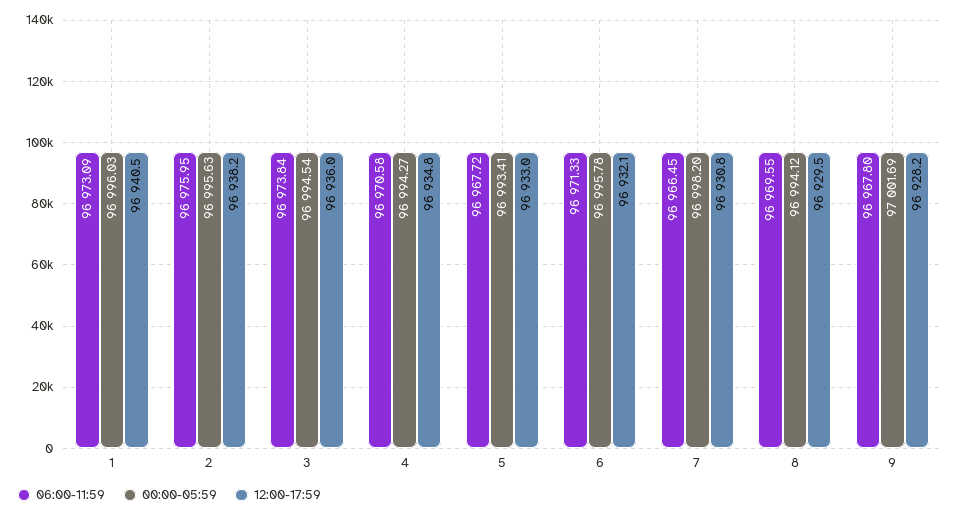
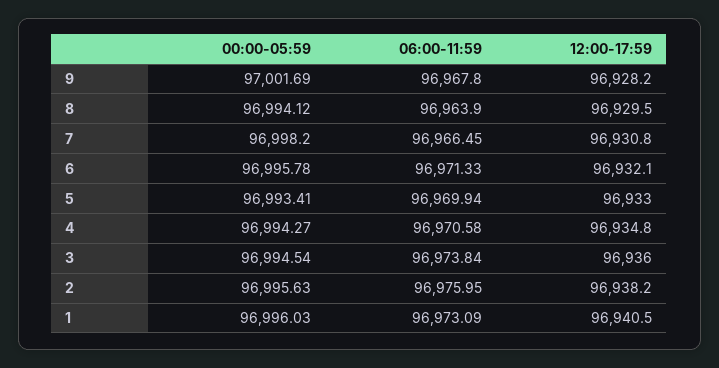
06:00-11:59, 5: 96967.72 -> 96969.94
06:00-11:59, 8: 96969.55 -> 96963.9

